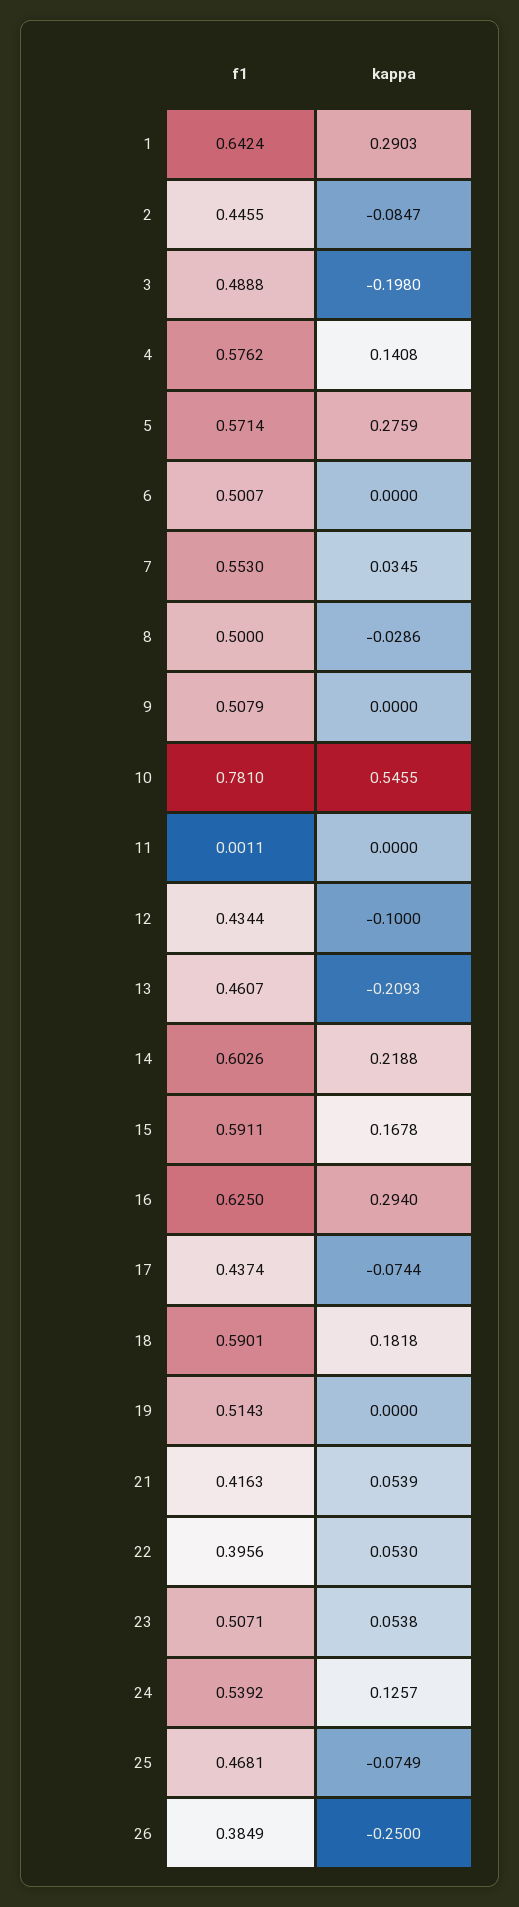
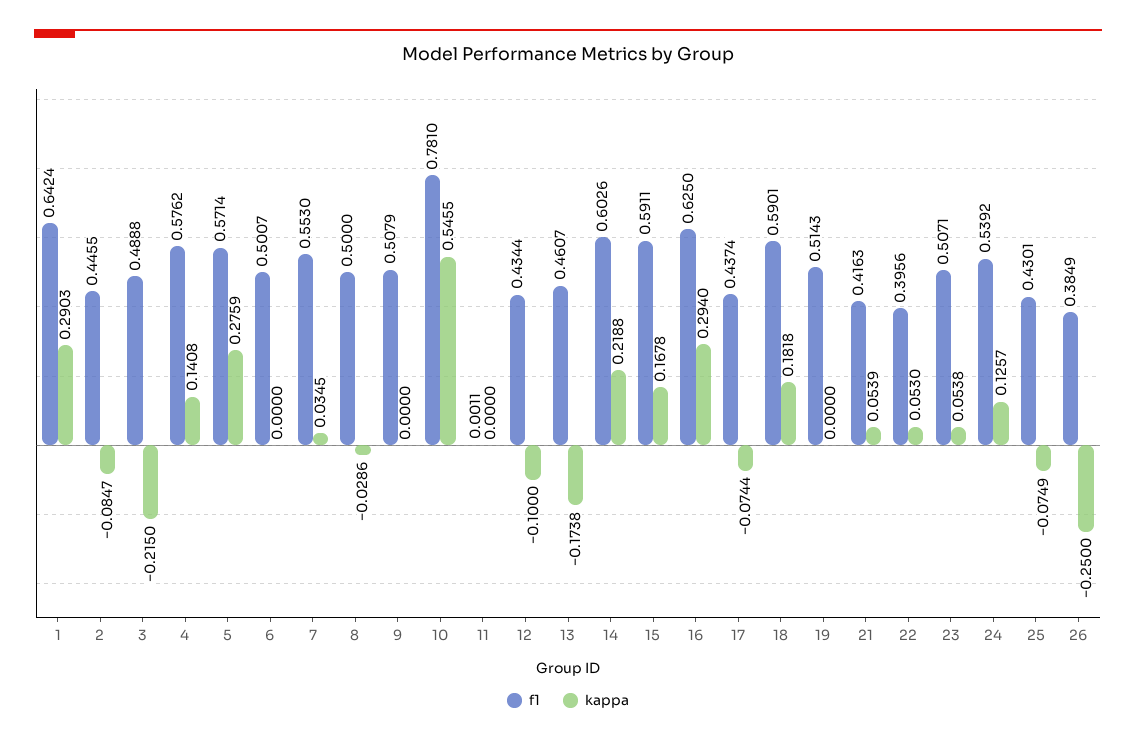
kappa, 3: -0.198 -> -0.215
kappa, 13: -0.2093 -> -0.1738
f1, 25: 0.4681 -> 0.4301

